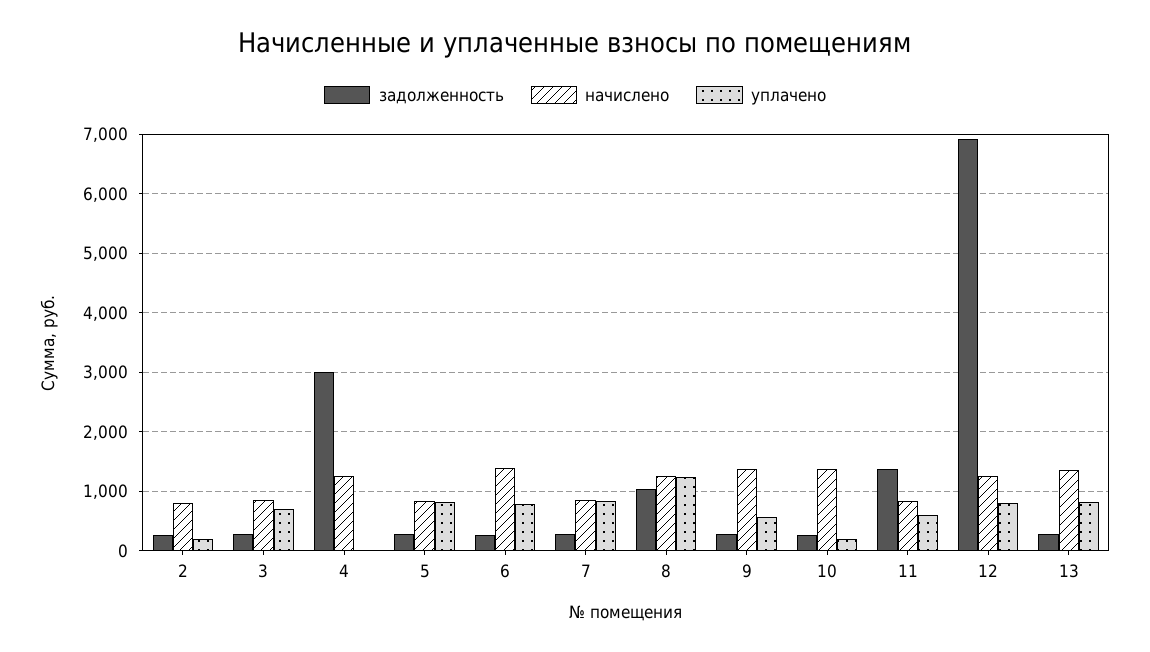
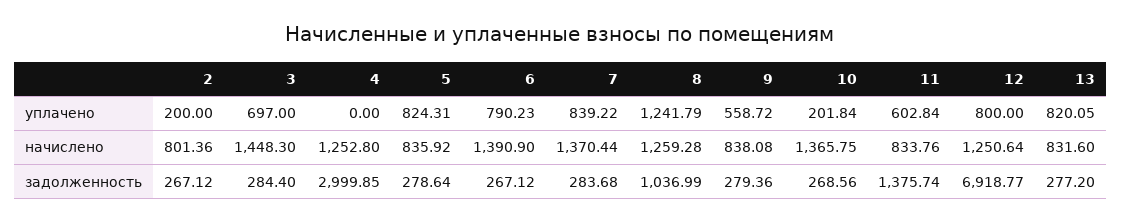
начислено, 3: 800 -> 1448.3
начислено, 7: 800 -> 1370.44
начислено, 9: 1400 -> 838.08
начислено, 13: 1400 -> 831.6

